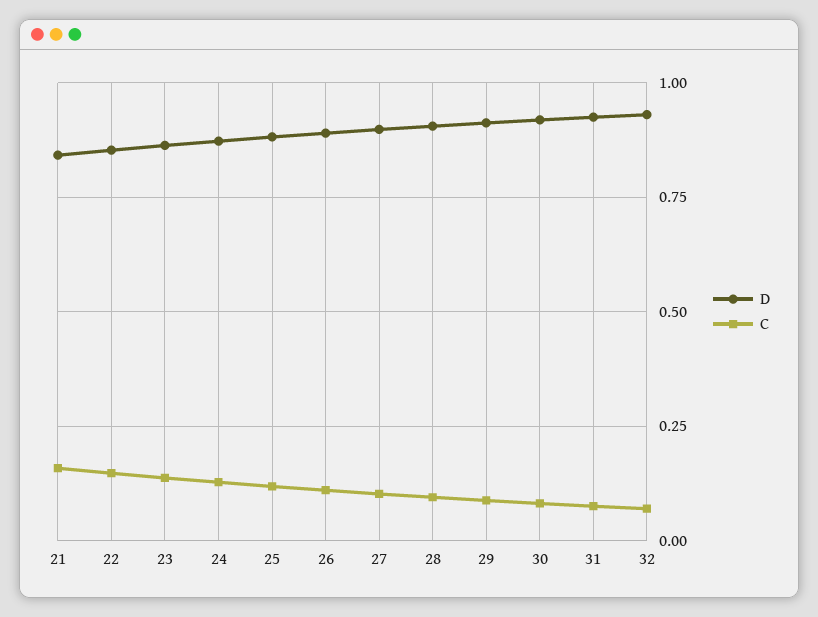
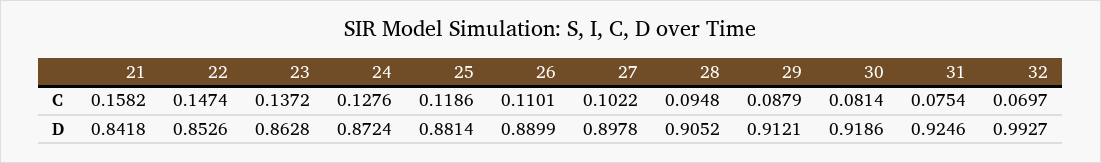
D, 32: 0.925 -> 0.9927

